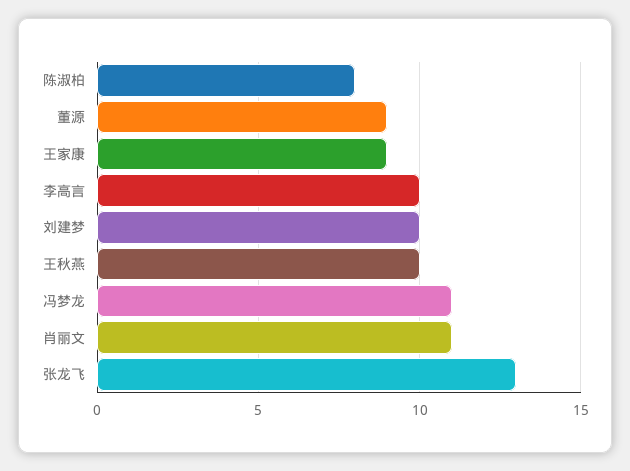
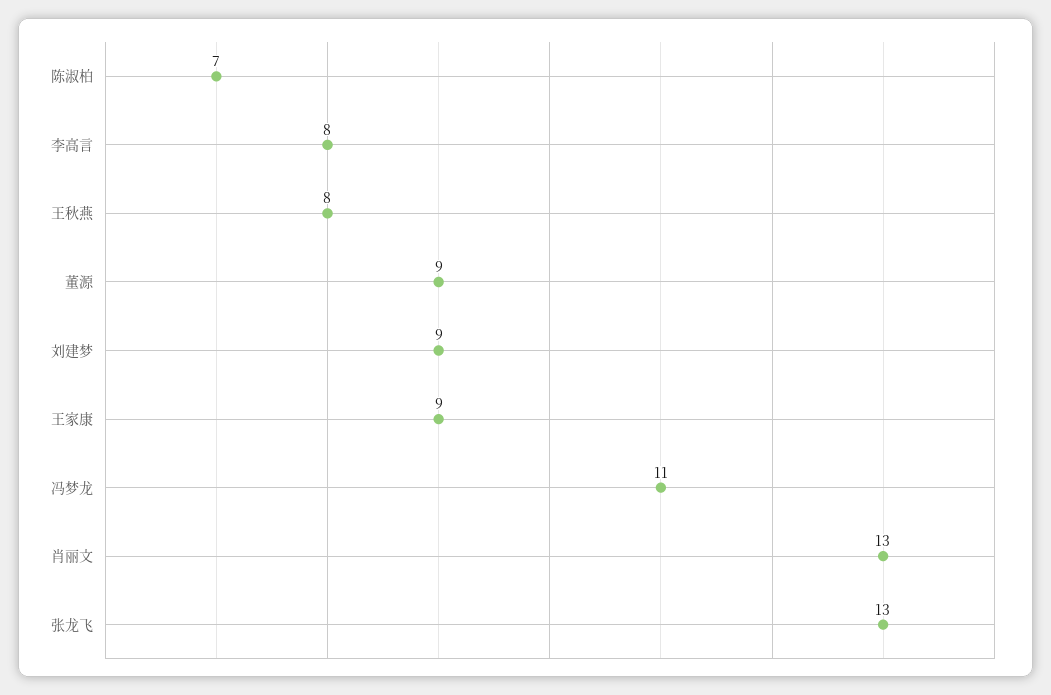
陈淑柏: 8 -> 7
李高言: 10 -> 8
刘建梦: 10 -> 9
王秋燕: 10 -> 8
肖丽文: 11 -> 13

